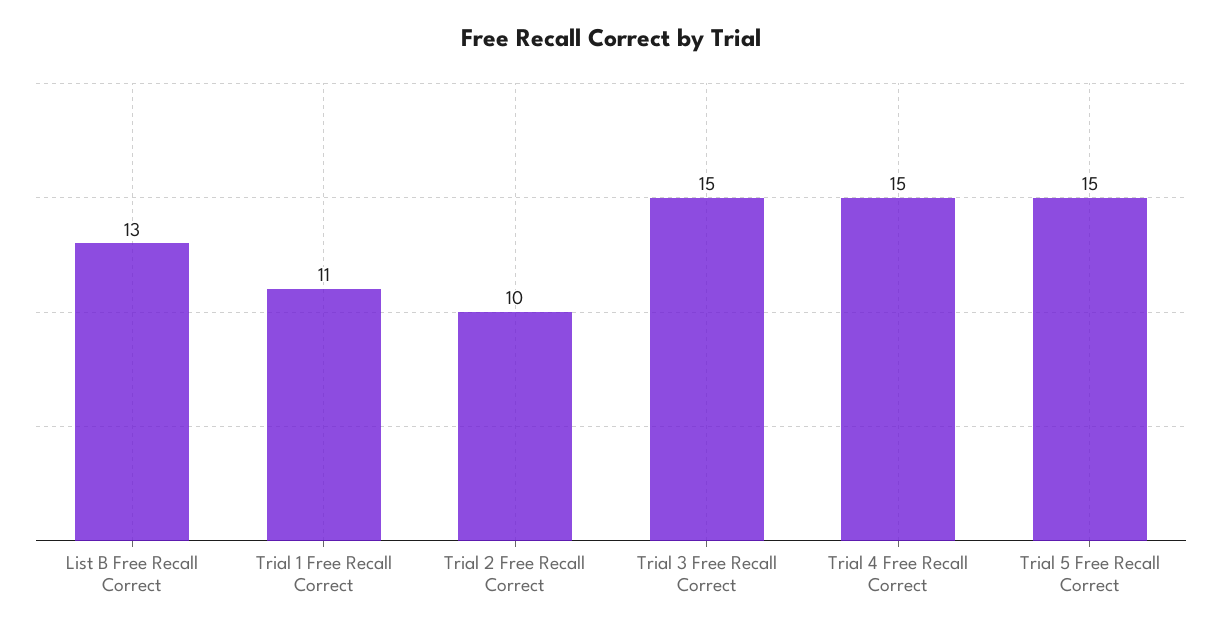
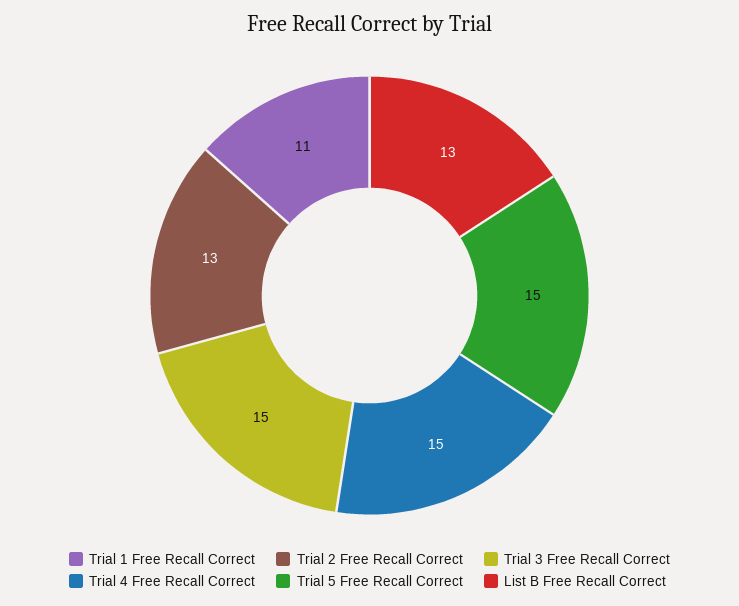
Trial 2 Free Recall Correct: 10 -> 13

